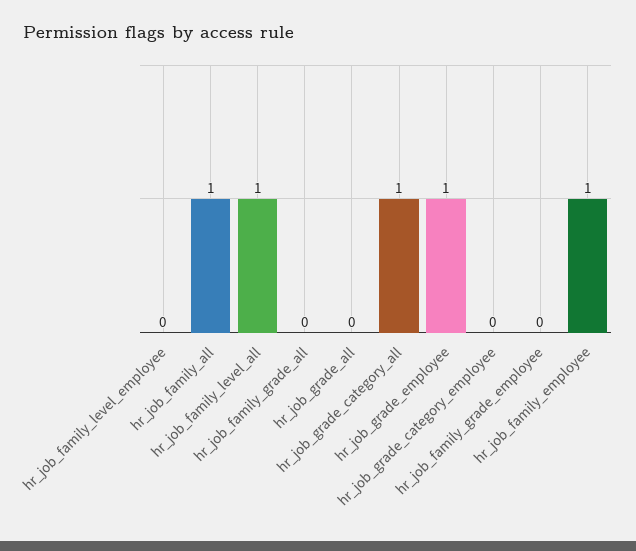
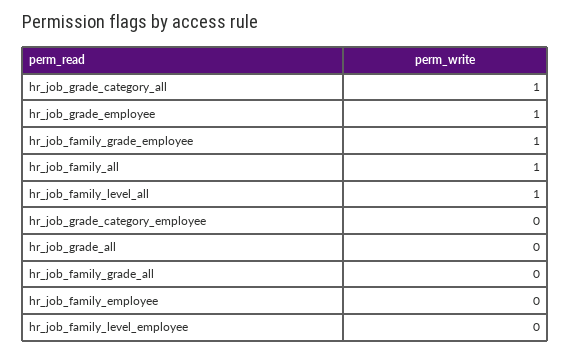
hr_job_family_grade_employee: 0 -> 1
hr_job_family_employee: 1 -> 0

